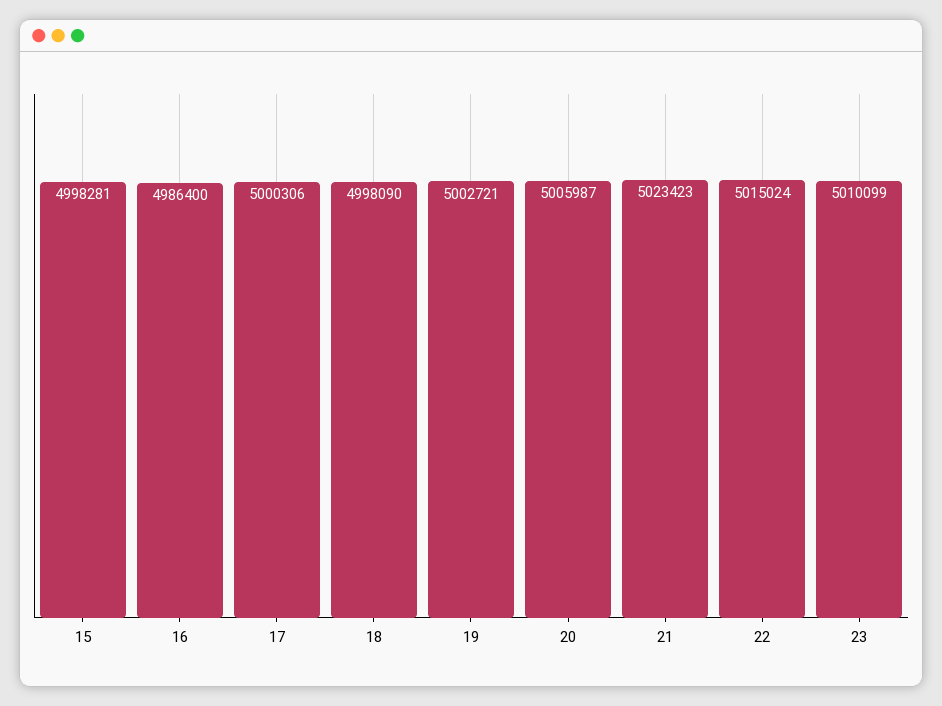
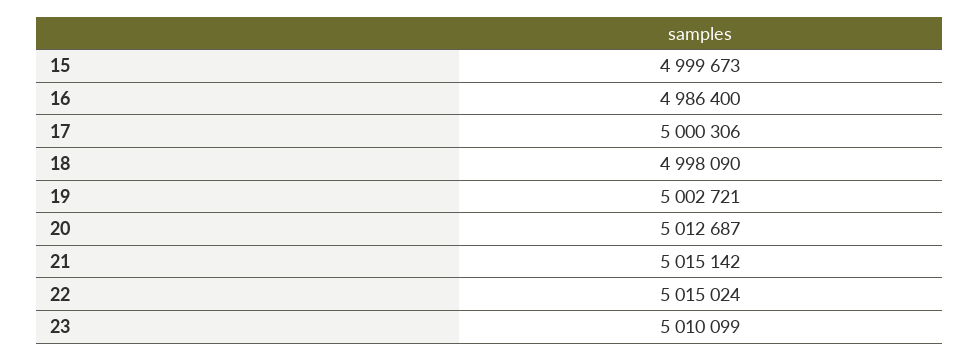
15: 4998281 -> 4999673
20: 5005987 -> 5012687
21: 5023423 -> 5015142

